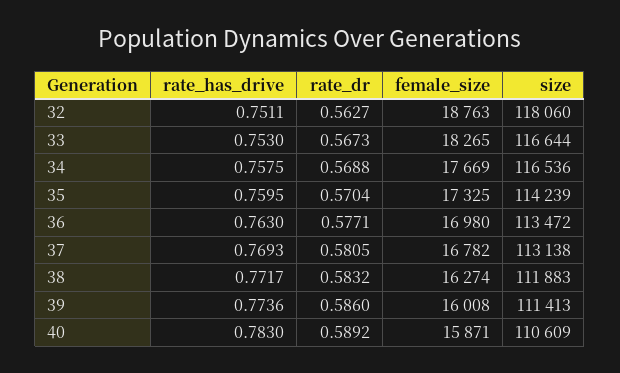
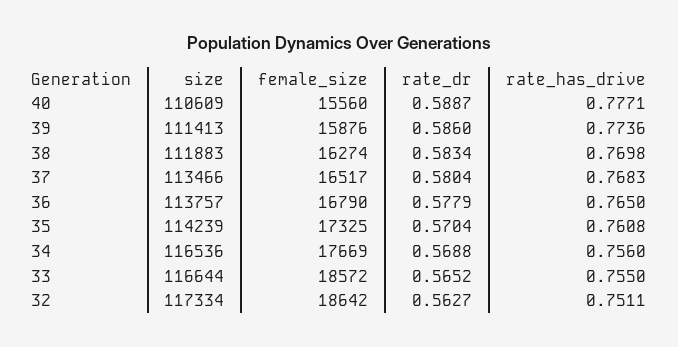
female_size, 32: 18763 -> 18642
size, 32: 118060 -> 117334
rate_has_drive, 33: 0.753 -> 0.755
rate_dr, 33: 0.5673 -> 0.5652
female_size, 33: 18265 -> 18572
rate_has_drive, 34: 0.7575 -> 0.756
rate_has_drive, 35: 0.7595 -> 0.7608
rate_has_drive, 36: 0.763 -> 0.765
rate_dr, 36: 0.5771 -> 0.5779
female_size, 36: 16980 -> 16790
size, 36: 113472 -> 113757
rate_has_drive, 37: 0.7693 -> 0.7683
rate_dr, 37: 0.5805 -> 0.5804
female_size, 37: 16782 -> 16517
size, 37: 113138 -> 113466
rate_has_drive, 38: 0.7717 -> 0.7698
rate_dr, 38: 0.5832 -> 0.5834
female_size, 39: 16008 -> 15876
rate_has_drive, 40: 0.783 -> 0.7771
rate_dr, 40: 0.5892 -> 0.5887
female_size, 40: 15871 -> 15560

